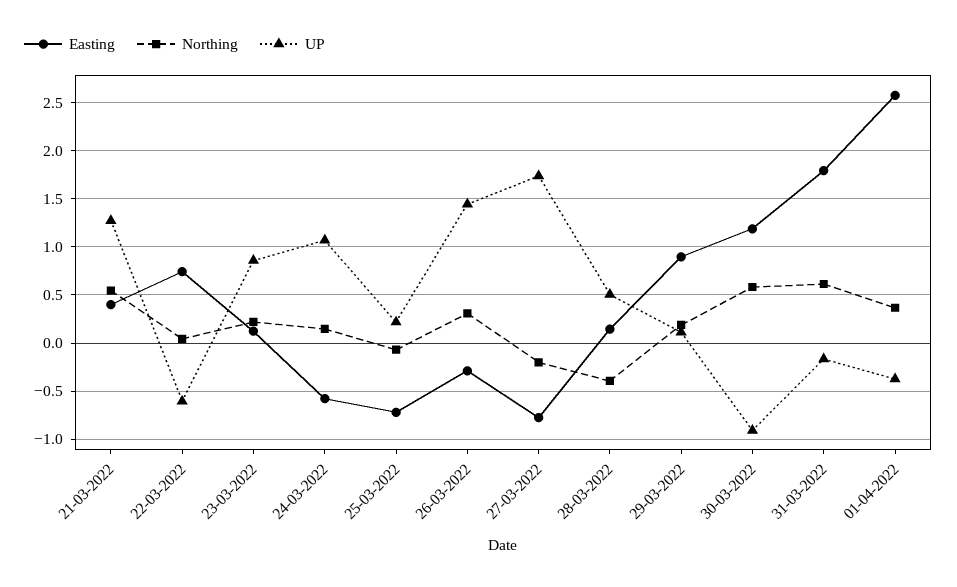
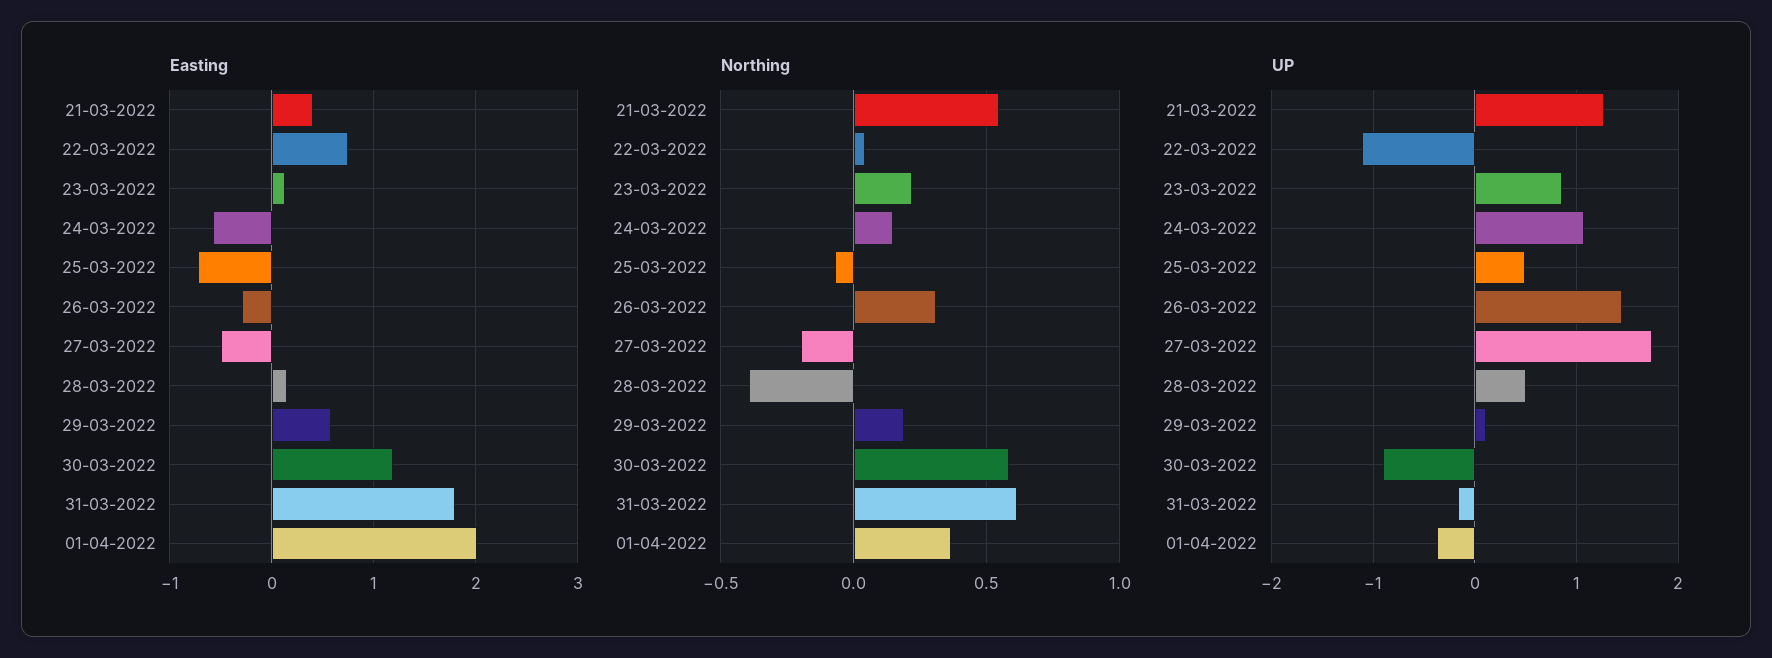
UP, 22-03-2022: -0.6 -> -1.1
UP, 25-03-2022: 0.2 -> 0.5
Easting, 27-03-2022: -0.8 -> -0.5
Easting, 29-03-2022: 0.9 -> 0.6
Easting, 01-04-2022: 2.6 -> 2

